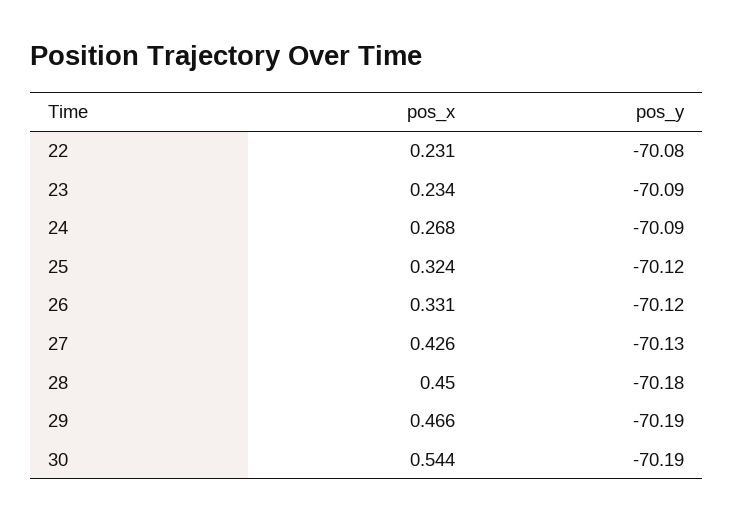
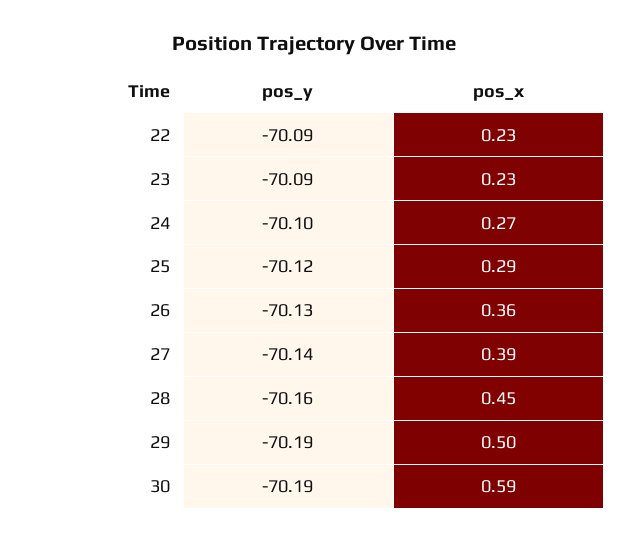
pos_y, 22: -70.08 -> -70.09
pos_y, 24: -70.09 -> -70.1
pos_x, 25: 0.324 -> 0.29
pos_x, 26: 0.331 -> 0.36
pos_y, 26: -70.12 -> -70.13
pos_x, 27: 0.426 -> 0.39
pos_y, 27: -70.13 -> -70.14
pos_y, 28: -70.18 -> -70.16
pos_x, 29: 0.466 -> 0.5
pos_x, 30: 0.544 -> 0.59

